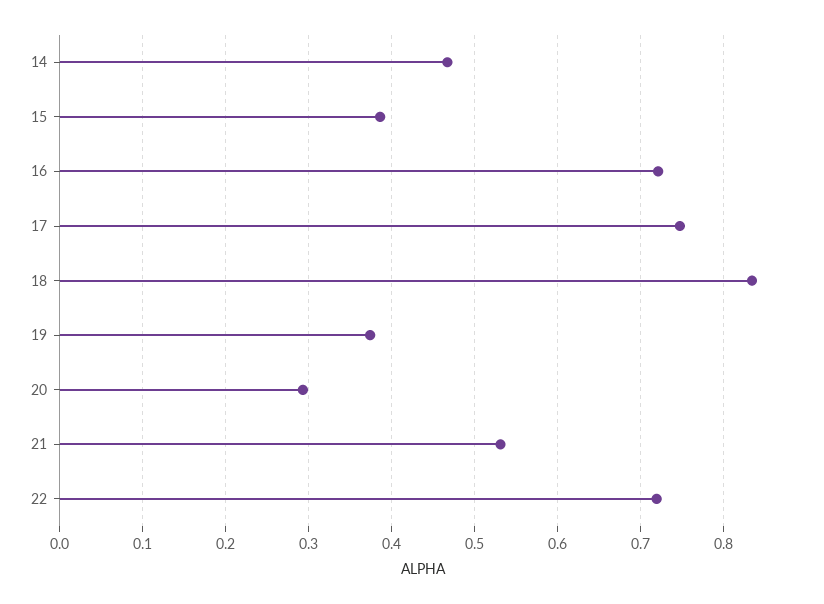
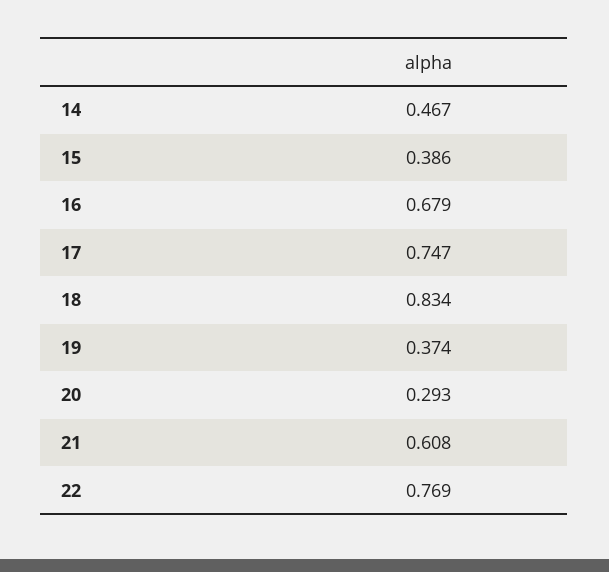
16: 0.72 -> 0.679
21: 0.53 -> 0.608
22: 0.72 -> 0.769

